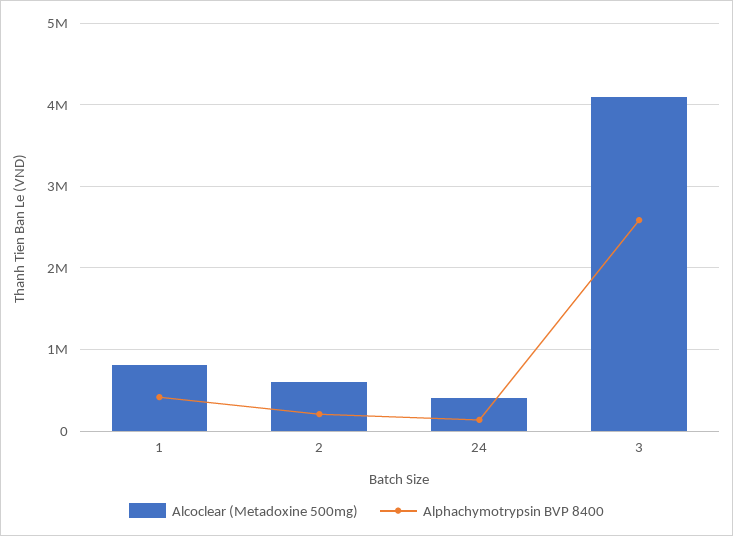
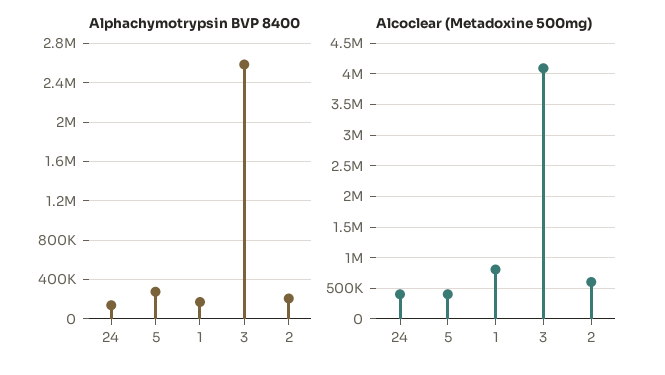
Alphachymotrypsin BVP 8400, 1: 400000 -> 200000
Alphachymotrypsin BVP 8400, 5: none -> 300000
Alcoclear (Metadoxine 500mg), 5: none -> 400000

